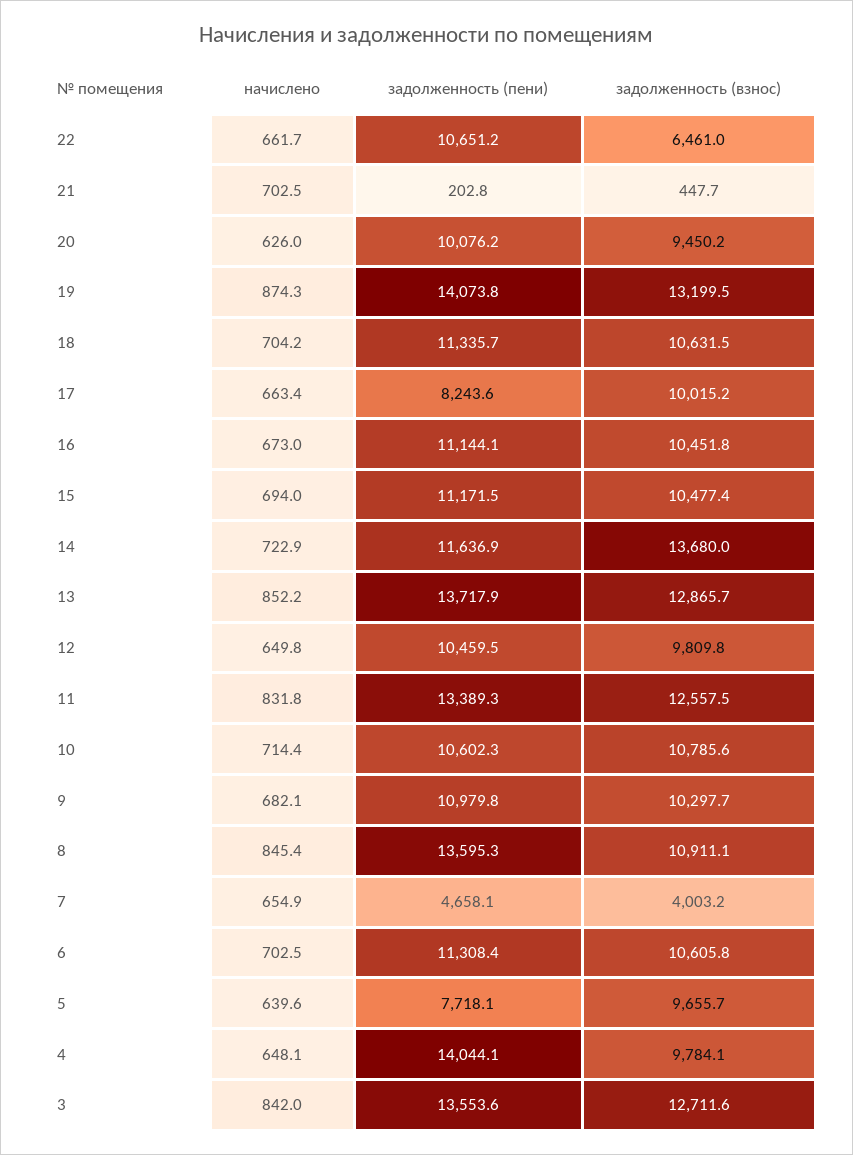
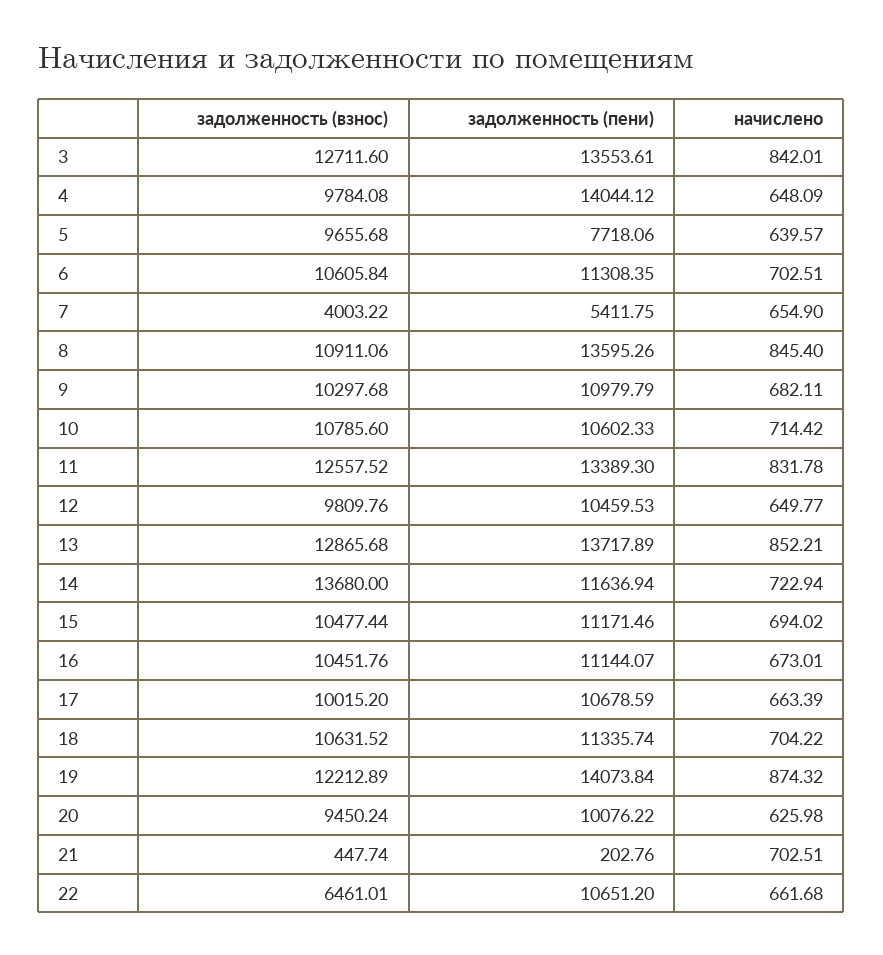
задолженность (взнос), 19: 13199.5 -> 12212.89
задолженность (пени), 17: 8243.6 -> 10678.59
задолженность (пени), 7: 4658.1 -> 5411.75

